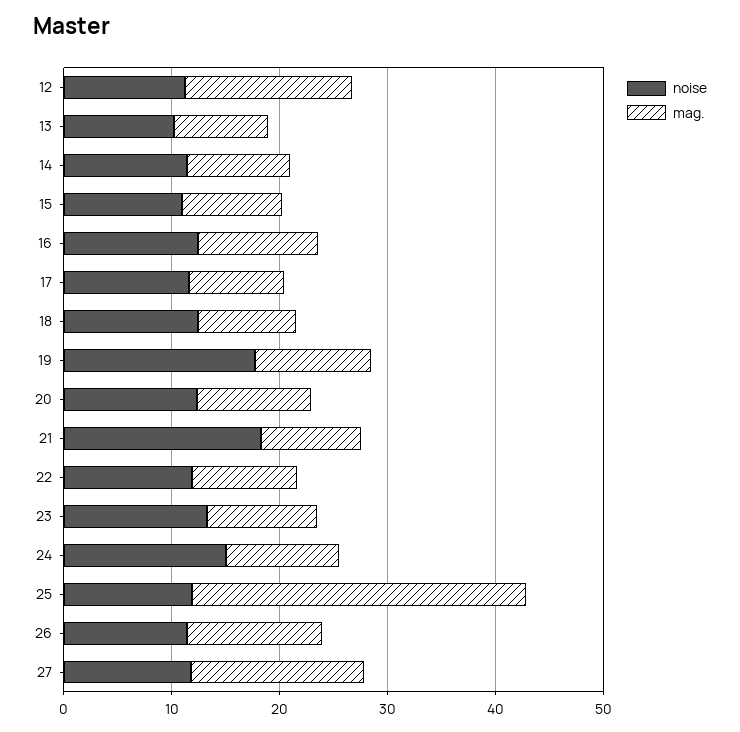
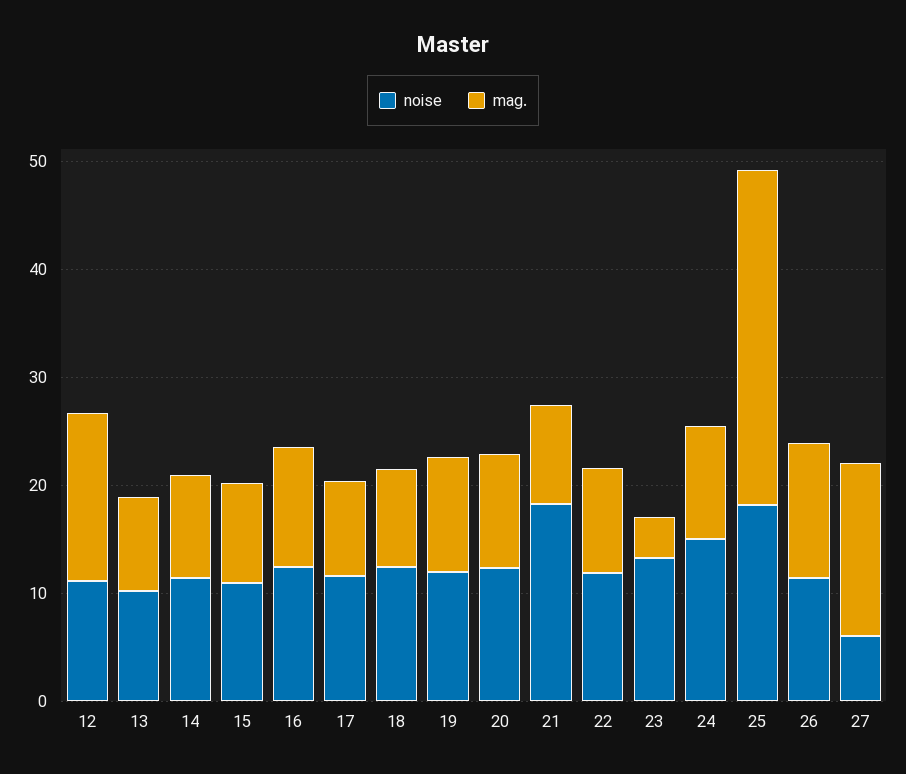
noise, 19: 18 -> 12
mag., 23: 10 -> 4
noise, 25: 12 -> 18
noise, 27: 12 -> 6

